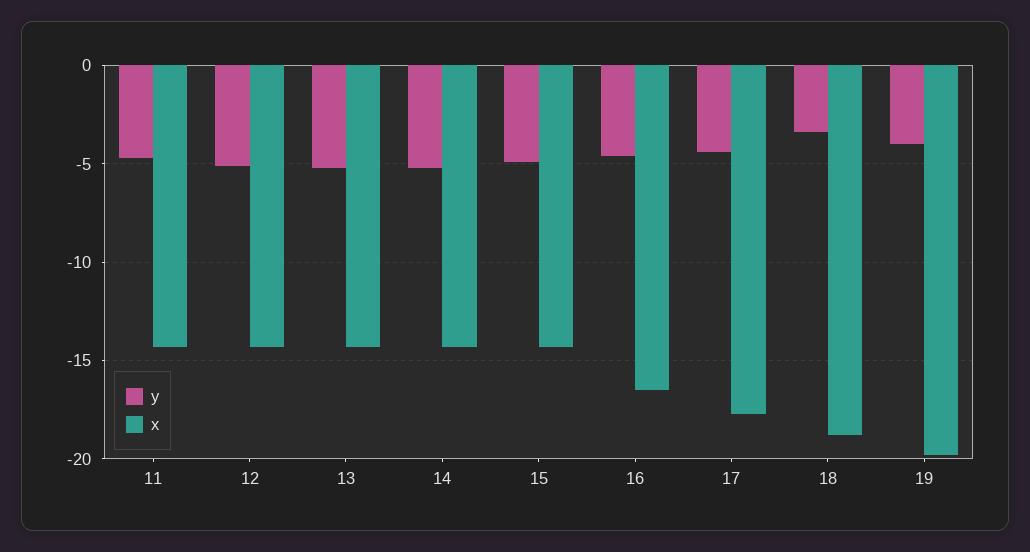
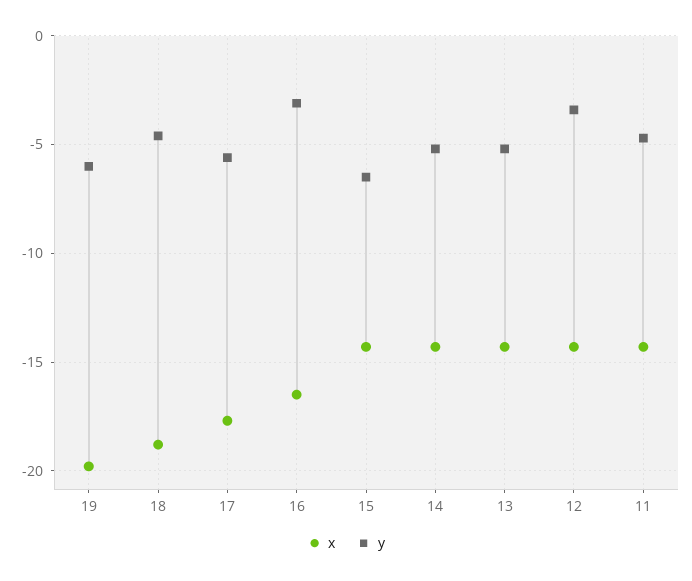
y, 12: -5 -> -3.5
y, 15: -5 -> -6.5
y, 16: -4.5 -> -3
y, 17: -4.5 -> -5.5
y, 18: -3.5 -> -4.5
y, 19: -4 -> -6

